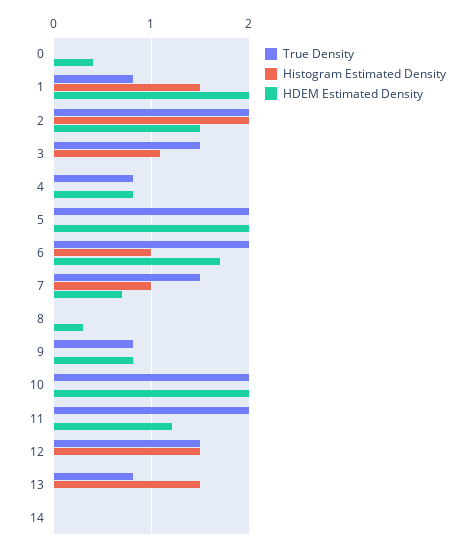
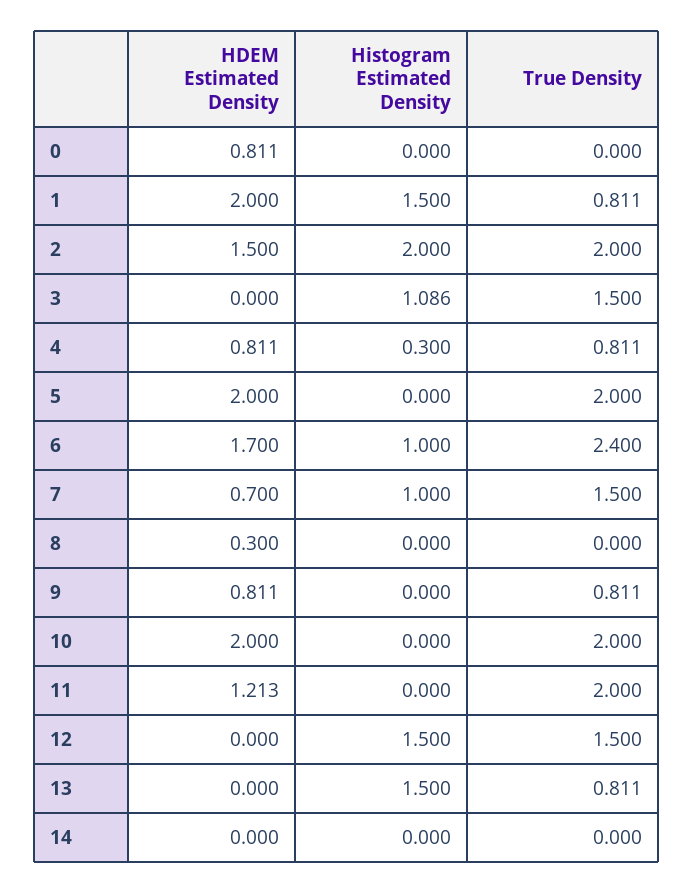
HDEM Estimated Density, 0: 0.4 -> 0.811
Histogram Estimated Density, 4: 0 -> 0.3
True Density, 6: 2 -> 2.4

